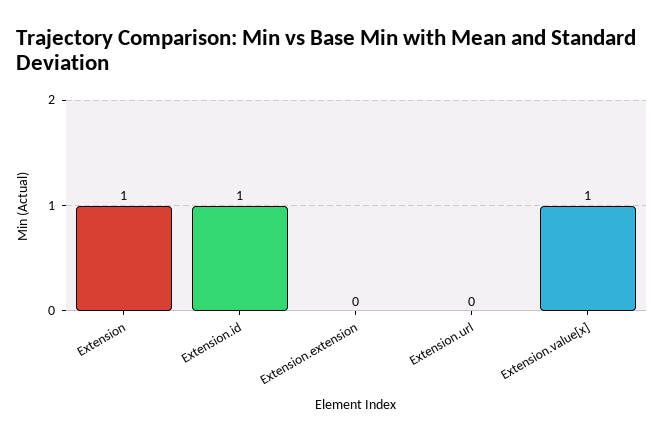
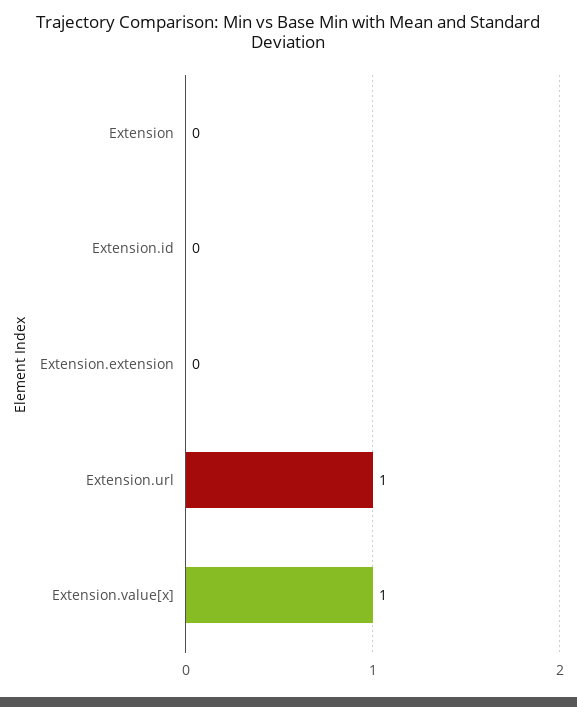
Extension: 1 -> 0
Extension.id: 1 -> 0
Extension.url: 0 -> 1

